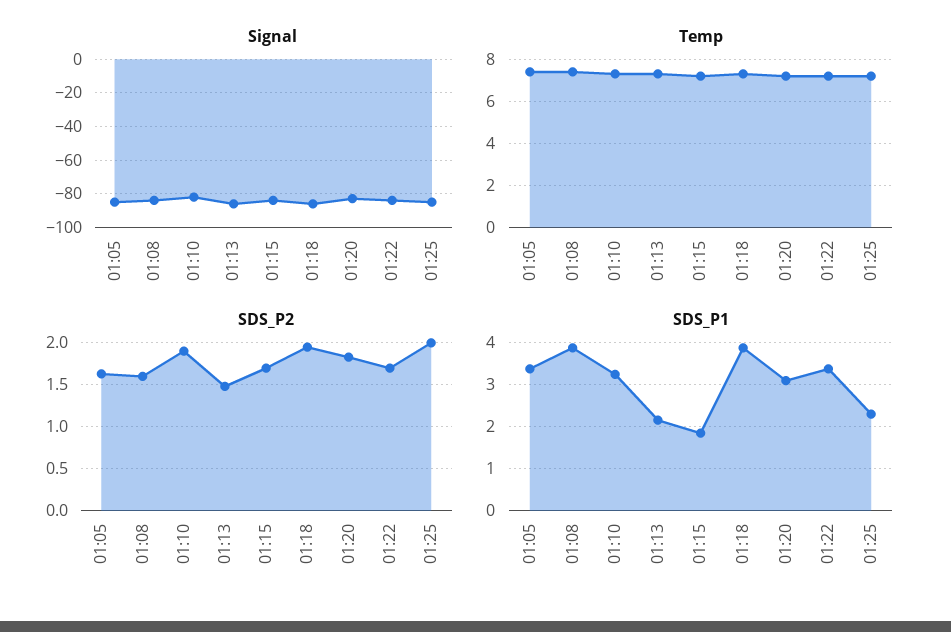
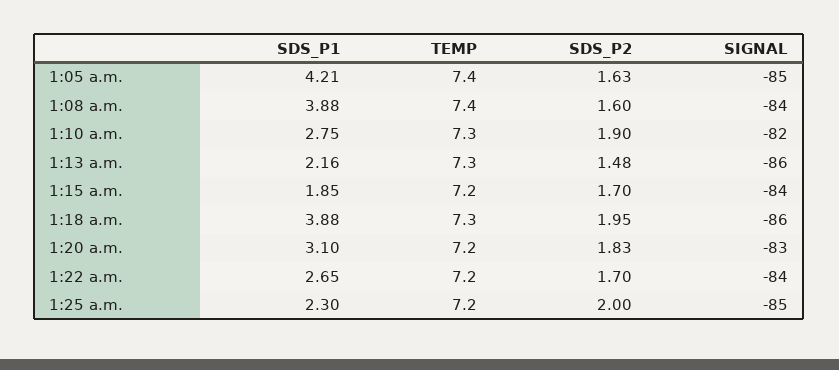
SDS_P1, 01:05: 3.4 -> 4.21
SDS_P1, 01:10: 3.2 -> 2.75
SDS_P1, 01:22: 3.4 -> 2.65

